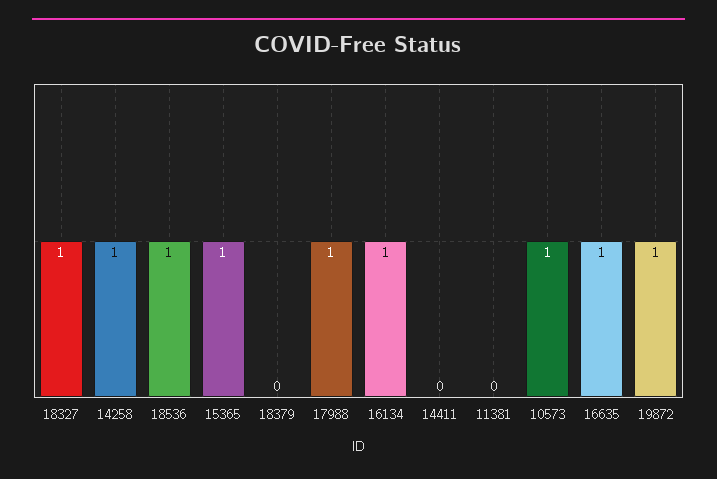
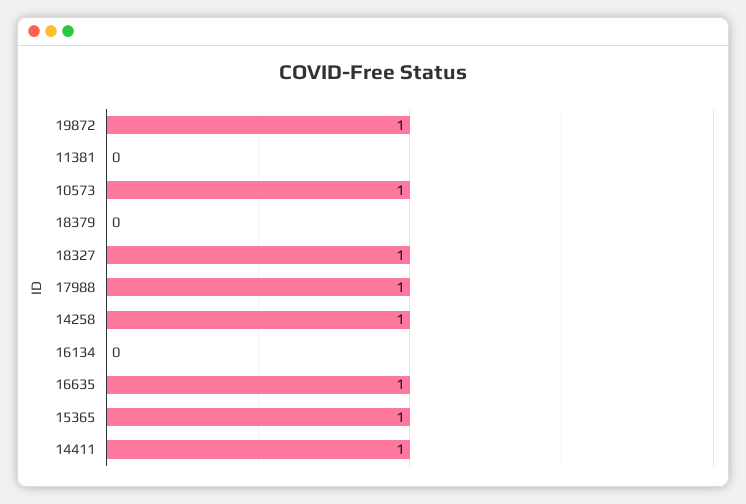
18536: 1 -> none
16134: 1 -> 0
14411: 0 -> 1

